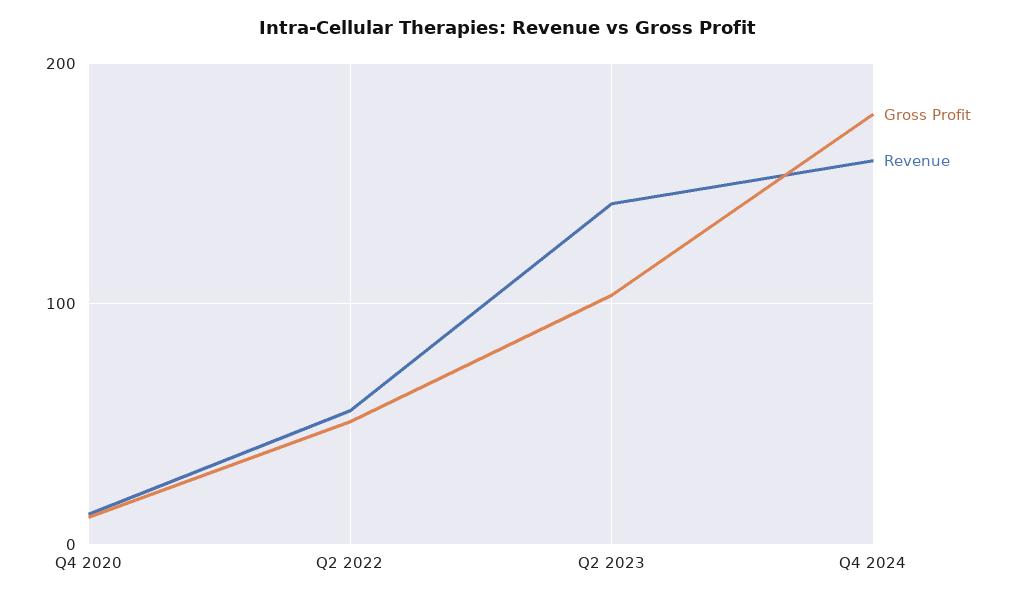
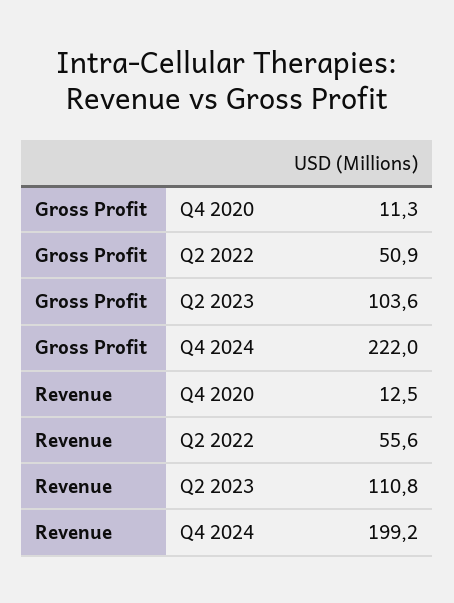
Revenue, Q2 2023: 140 -> 110.8
Gross Profit, Q4 2024: 180 -> 222
Revenue, Q4 2024: 160 -> 199.2

